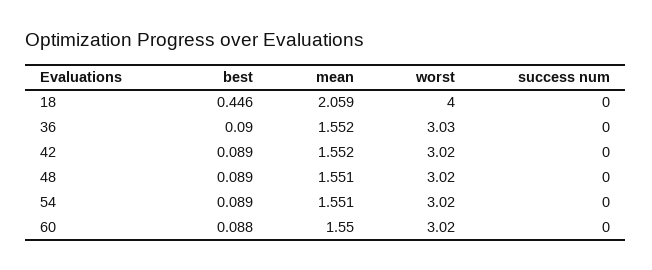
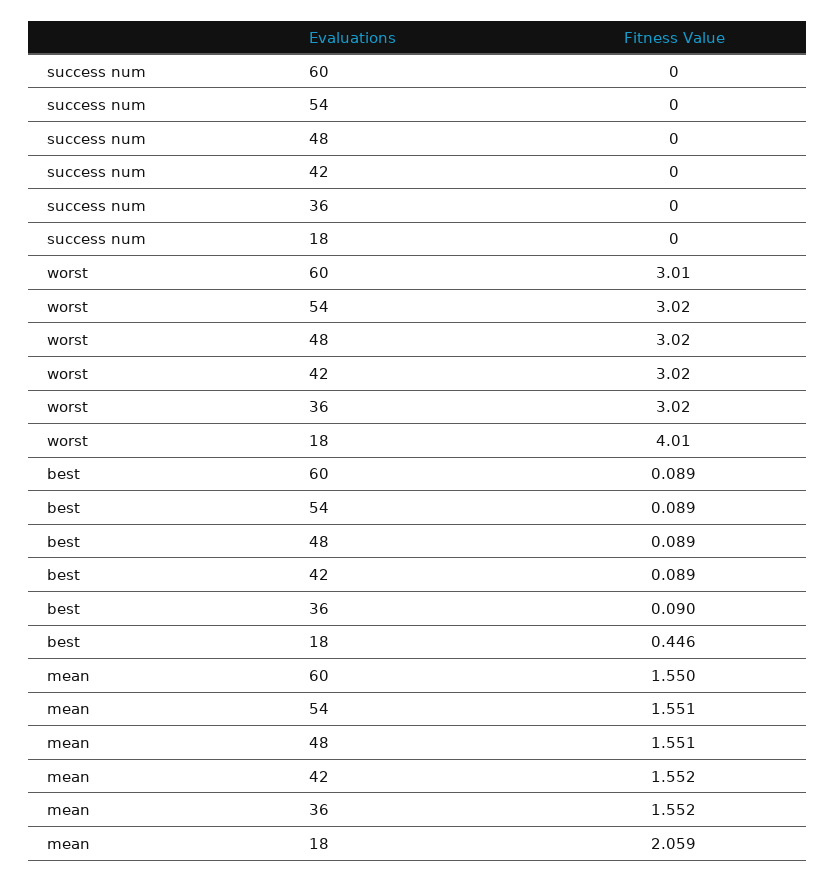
worst, 18: 4 -> 4.01
worst, 36: 3.03 -> 3.02
best, 60: 0.088 -> 0.089
worst, 60: 3.02 -> 3.01

